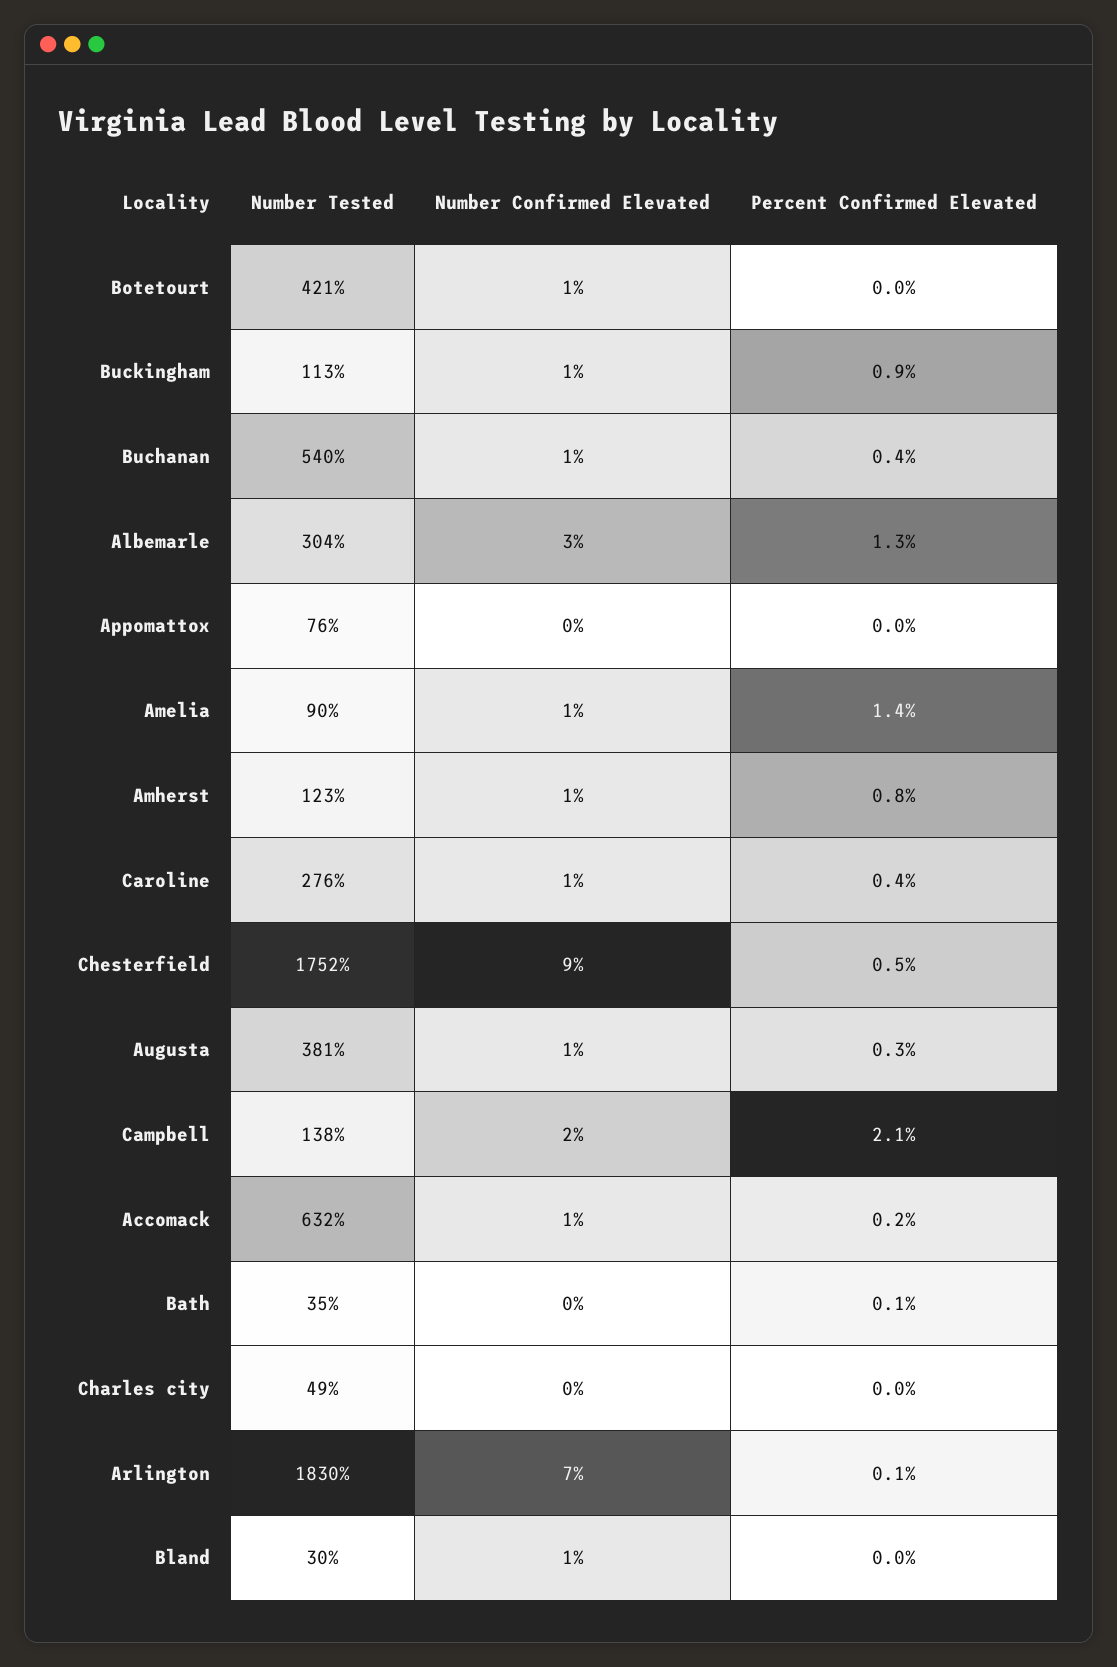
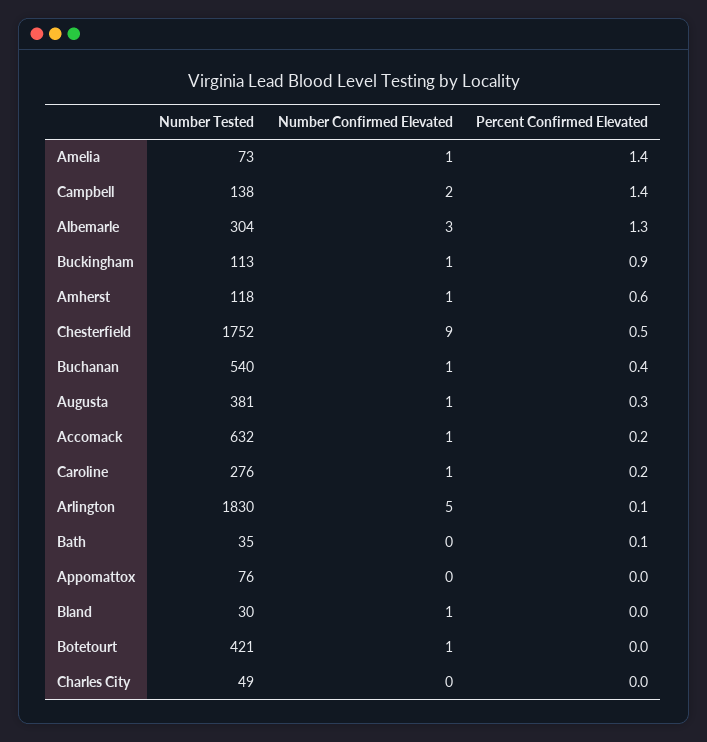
Number Tested, Amelia: 90 -> 73
Number Tested, Amherst: 123 -> 118
Percent Confirmed Elevated, Amherst: 0.8 -> 0.6
Percent Confirmed Elevated, Caroline: 0.4 -> 0.2
Percent Confirmed Elevated, Campbell: 2.1 -> 1.4
Number Confirmed Elevated, Arlington: 7 -> 5

